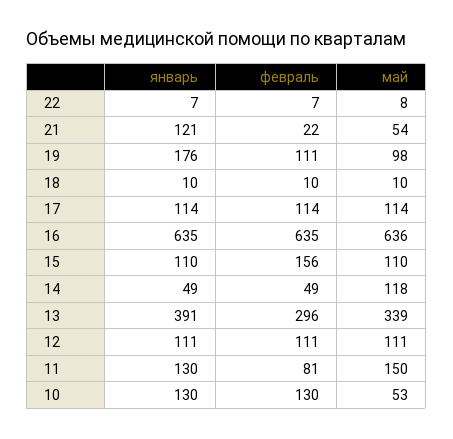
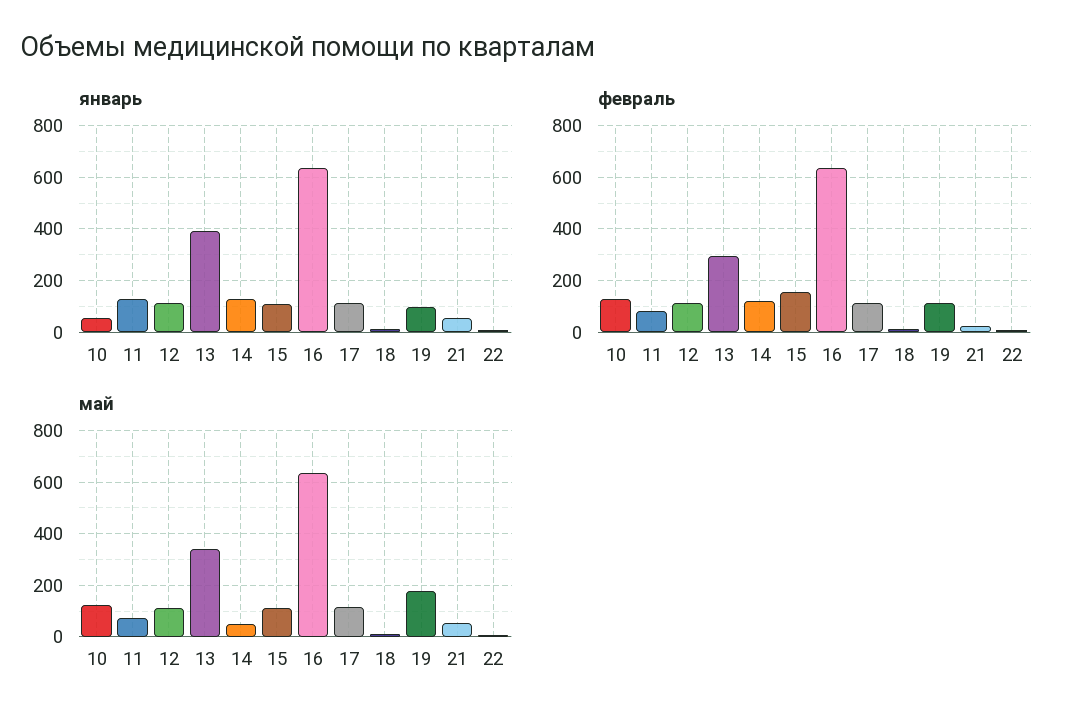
январь, 21: 121 -> 50
январь, 19: 176 -> 100
май, 19: 98 -> 175
январь, 14: 49 -> 125
февраль, 14: 49 -> 125
май, 14: 118 -> 50
май, 11: 150 -> 75
январь, 10: 130 -> 50
май, 10: 53 -> 125

